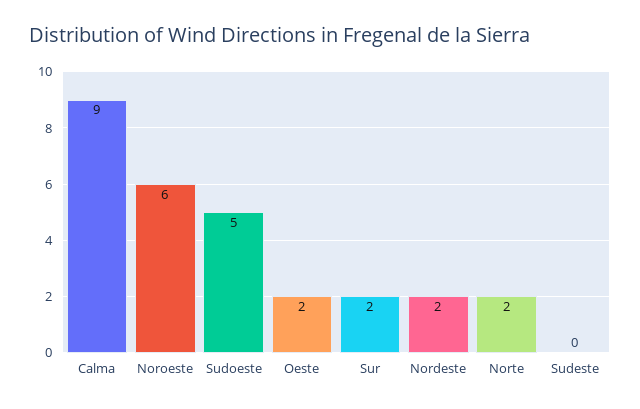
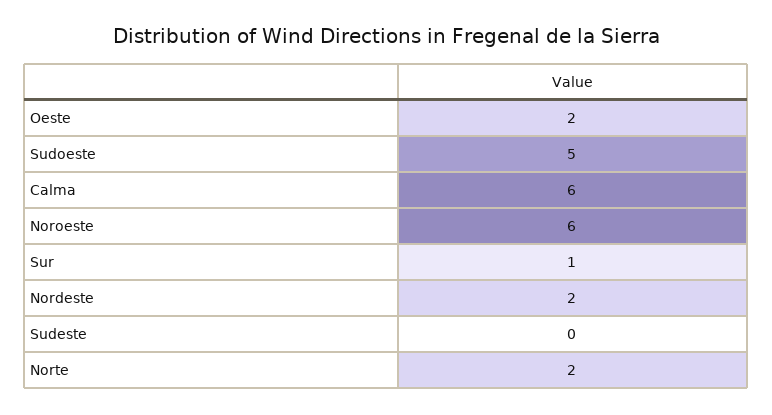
Calma: 9 -> 6
Sur: 2 -> 1

